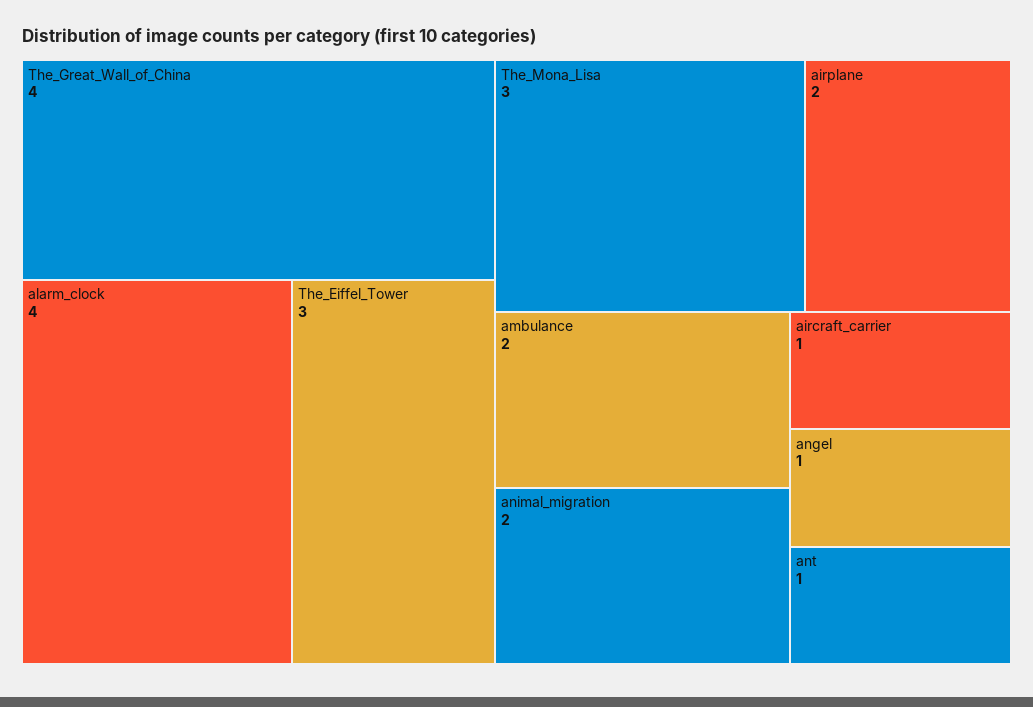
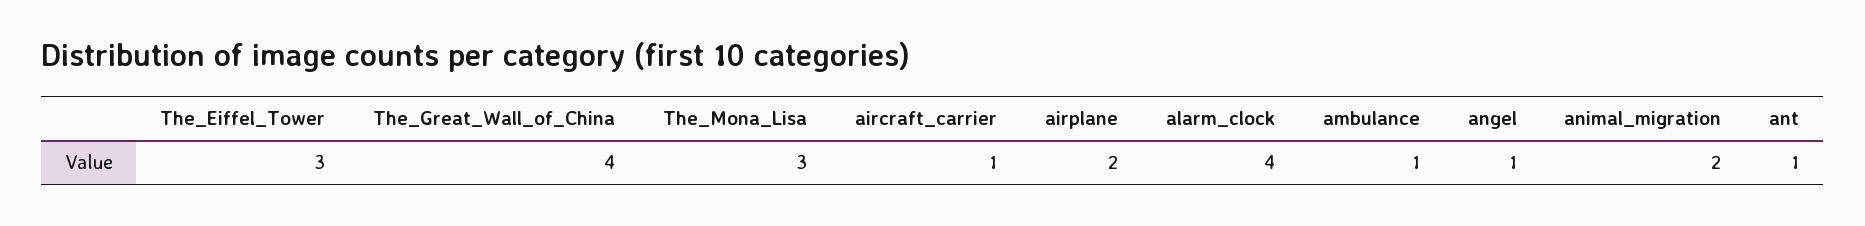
ambulance: 2 -> 1

